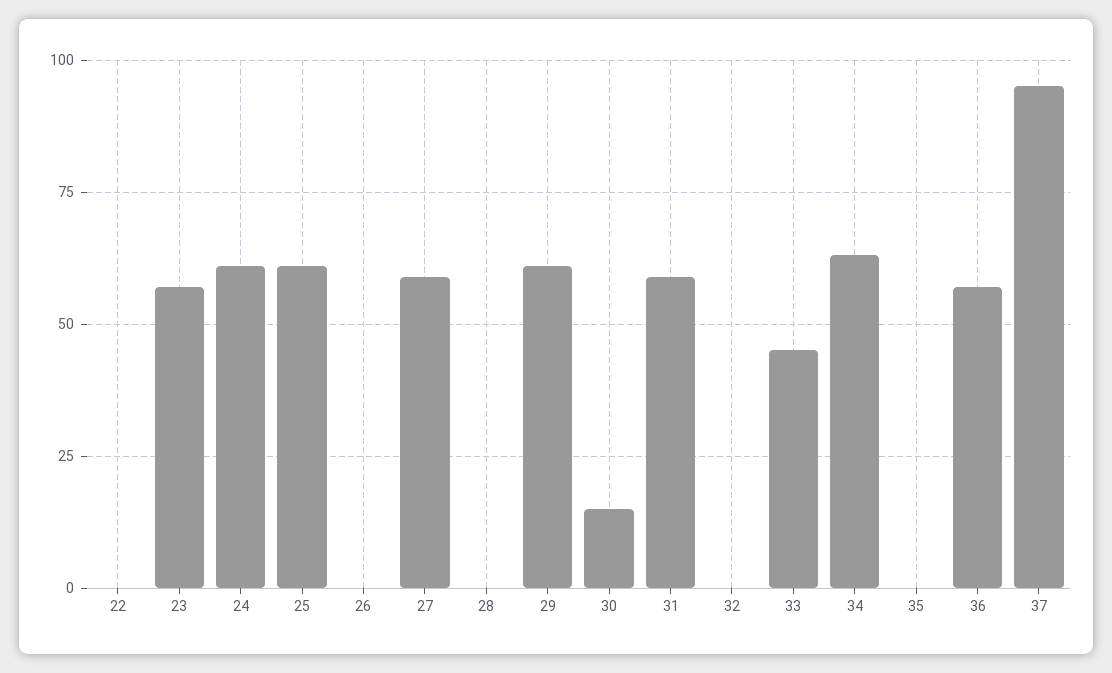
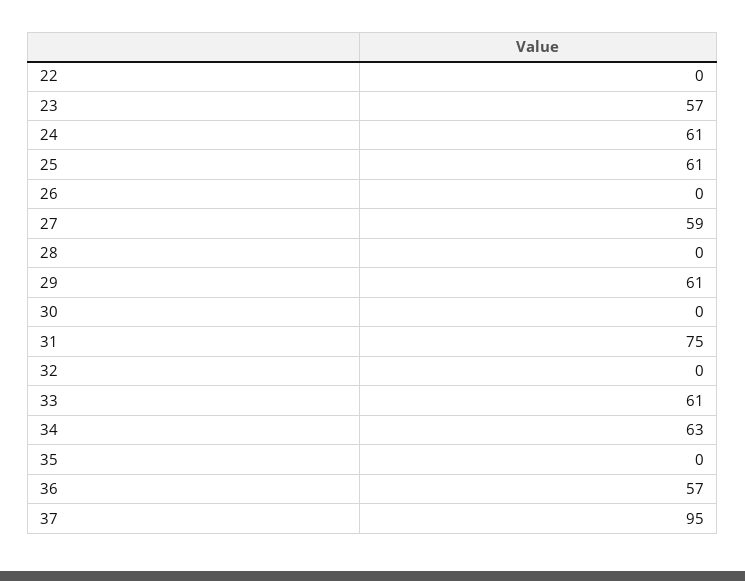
30: 15 -> 0
31: 60 -> 75
33: 45 -> 61

